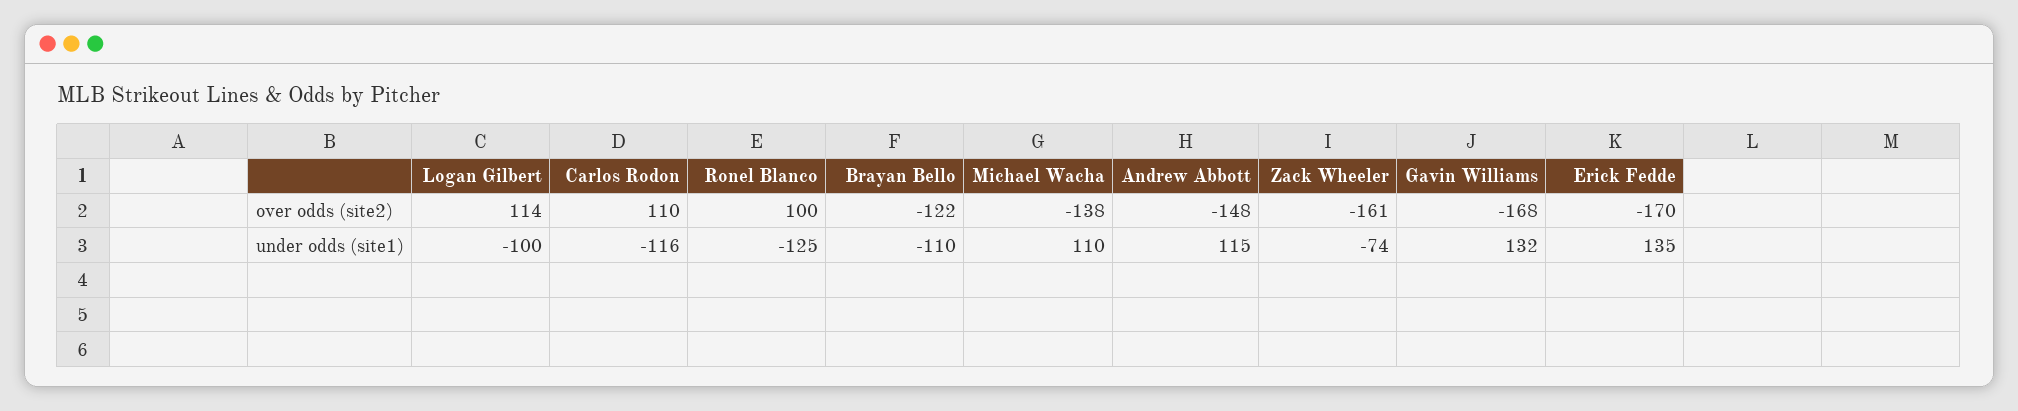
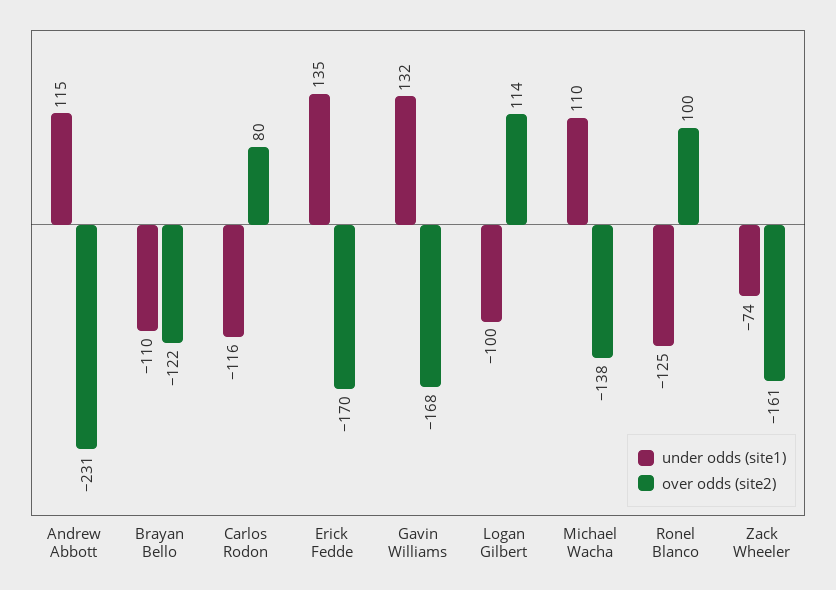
over odds (site2), Carlos Rodon: 110 -> 80
over odds (site2), Andrew Abbott: -148 -> -231

